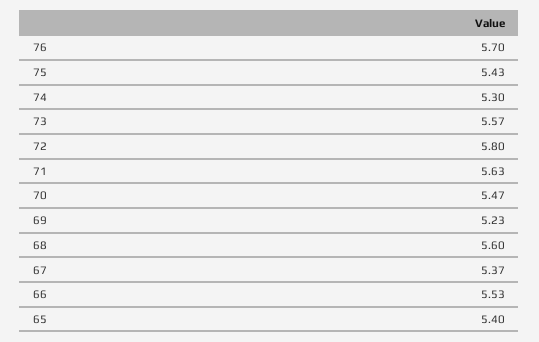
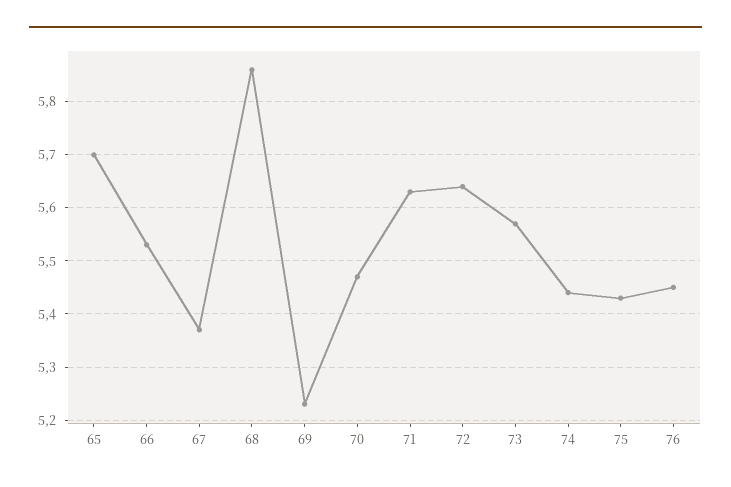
76: 5.7 -> 5.45
74: 5.3 -> 5.45
72: 5.8 -> 5.65
68: 5.6 -> 5.85
65: 5.4 -> 5.7

